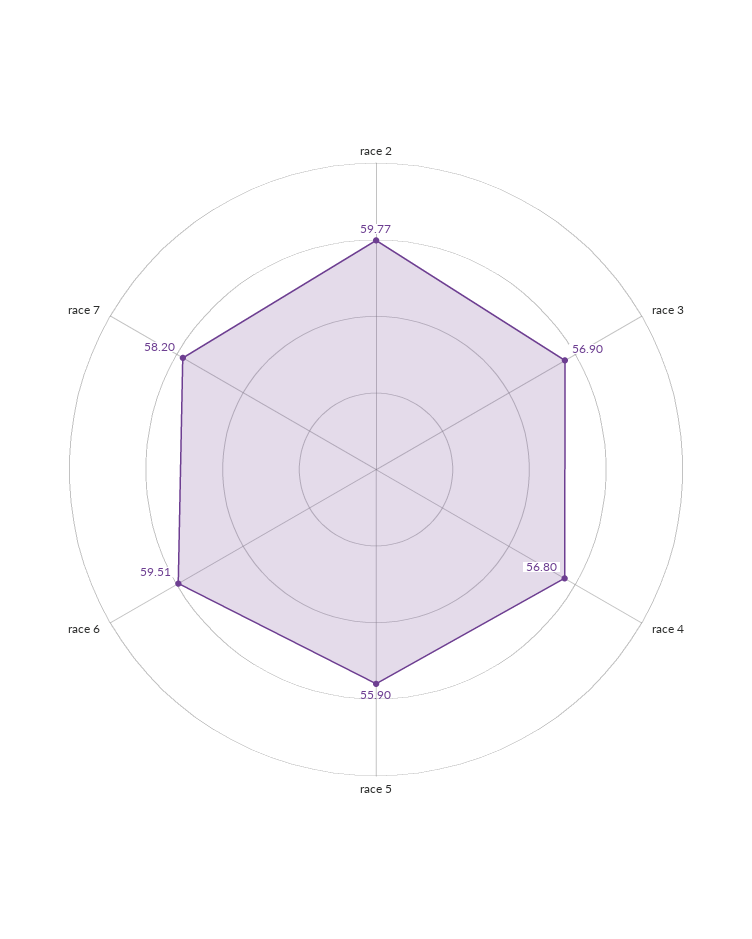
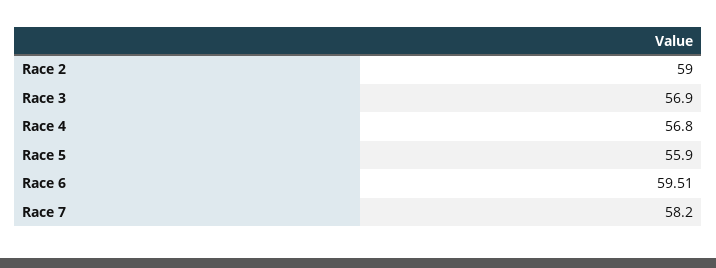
race 2: 59.77 -> 59

